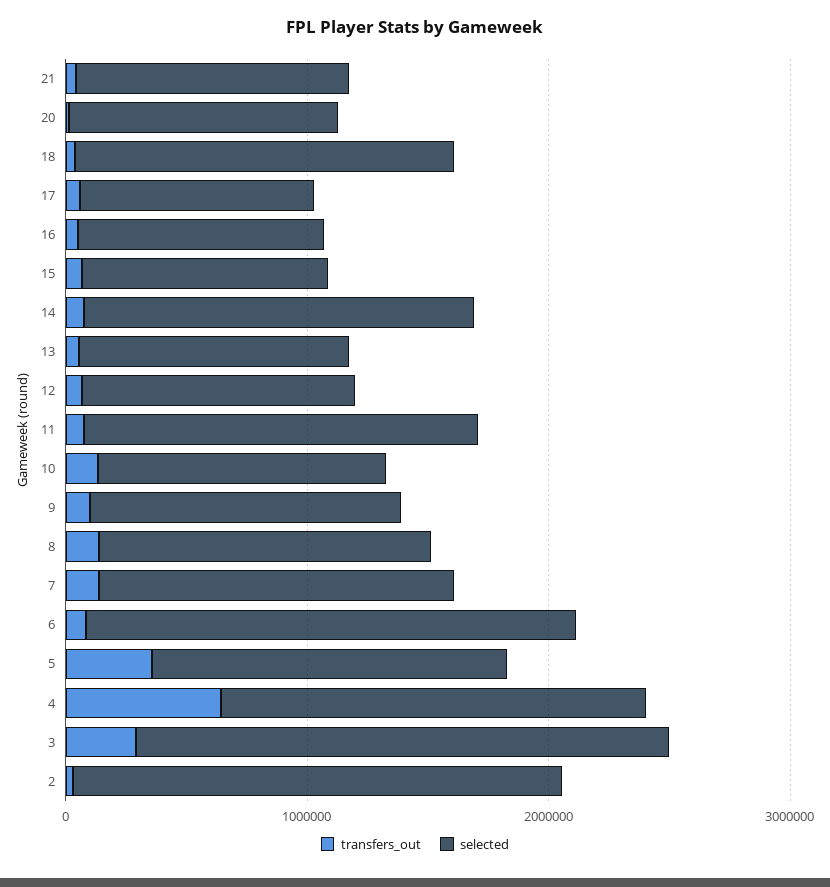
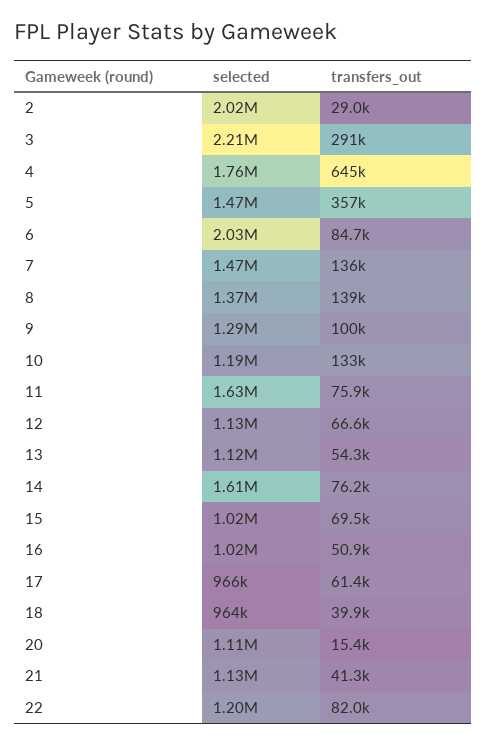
selected, 18: 1600000 -> 964000
selected, 22: none -> 1200000
transfers_out, 22: none -> 82000

